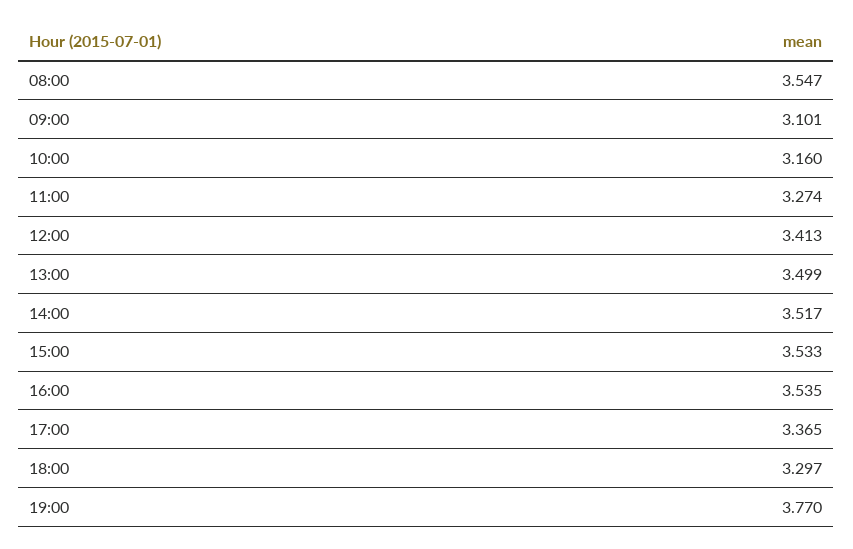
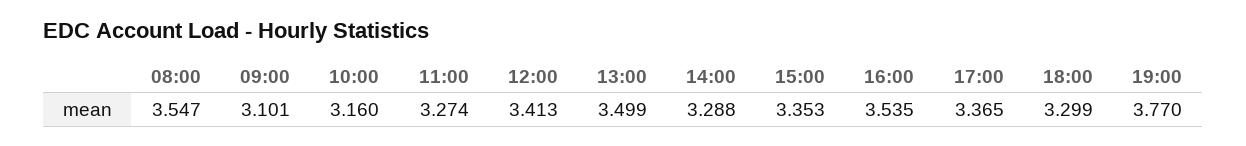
14:00: 3.517 -> 3.288
15:00: 3.533 -> 3.353
18:00: 3.297 -> 3.299

